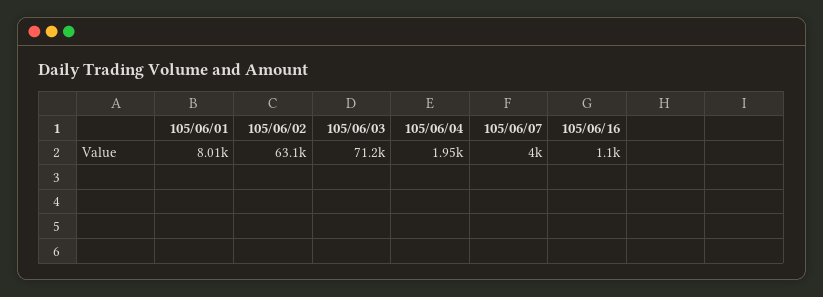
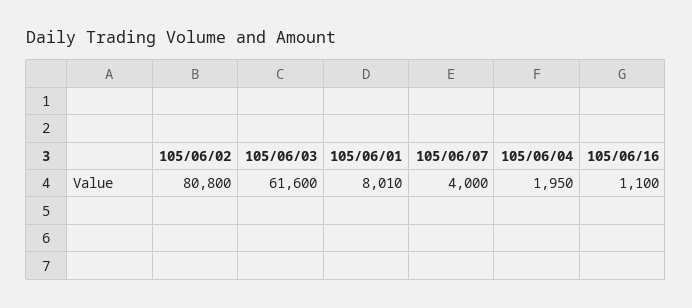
105/06/02: 63100 -> 80800
105/06/03: 71200 -> 61600

